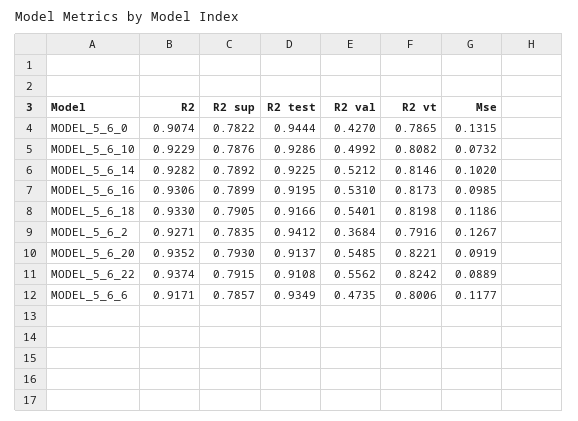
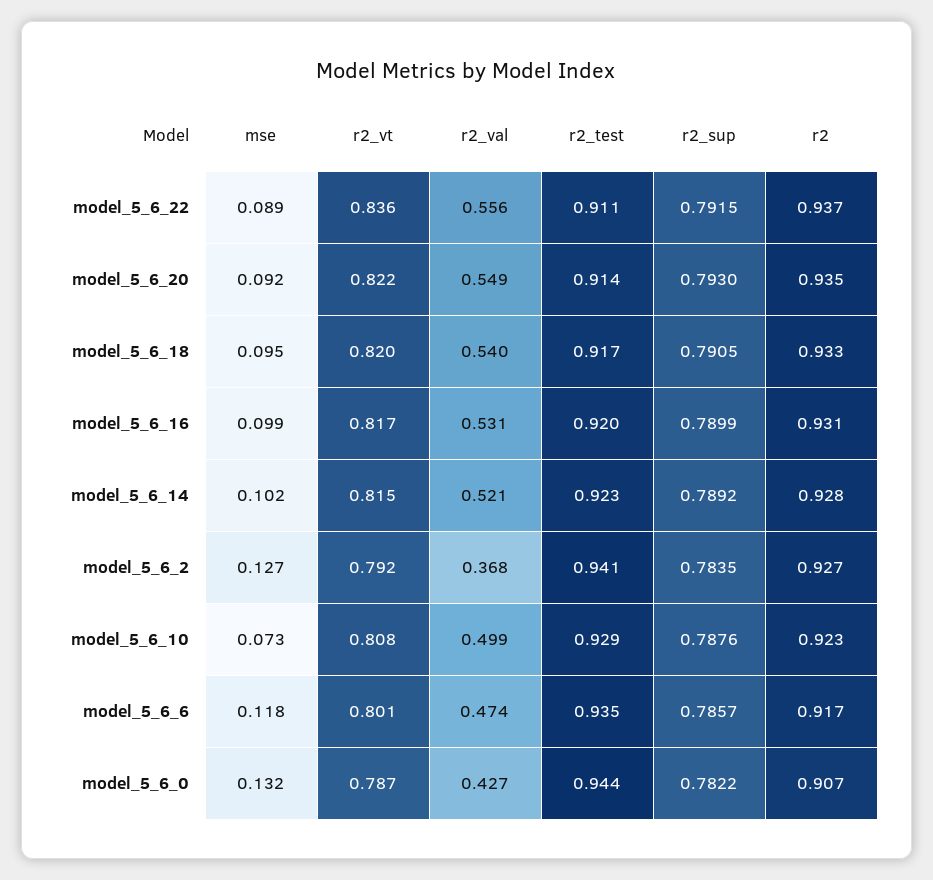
Mse, MODEL_5_6_18: 0.1186 -> 0.095
R2 vt, MODEL_5_6_22: 0.8242 -> 0.836

